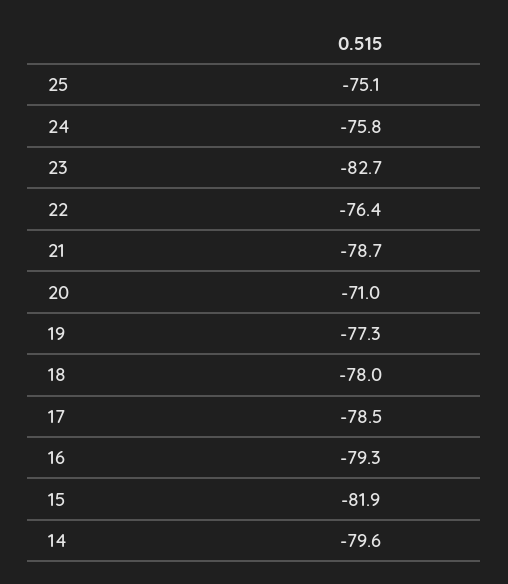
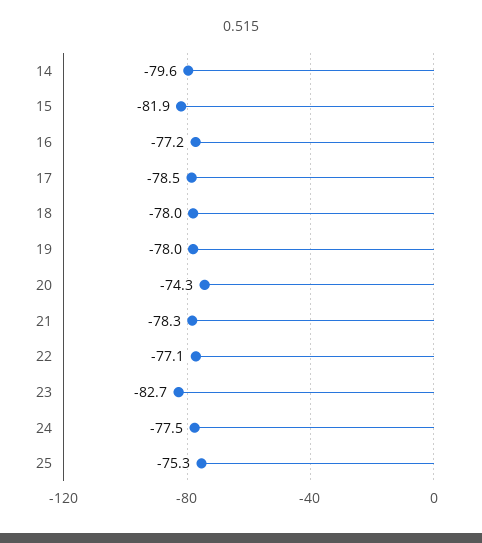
25: -75.1 -> -75.3
24: -75.8 -> -77.5
22: -76.4 -> -77.1
21: -78.7 -> -78.3
20: -71 -> -74.3
19: -77.3 -> -78
16: -79.3 -> -77.2

